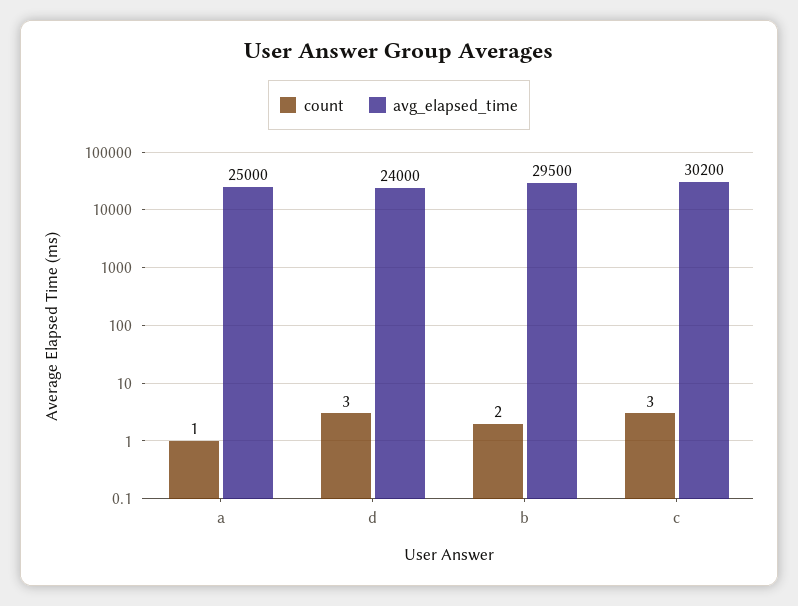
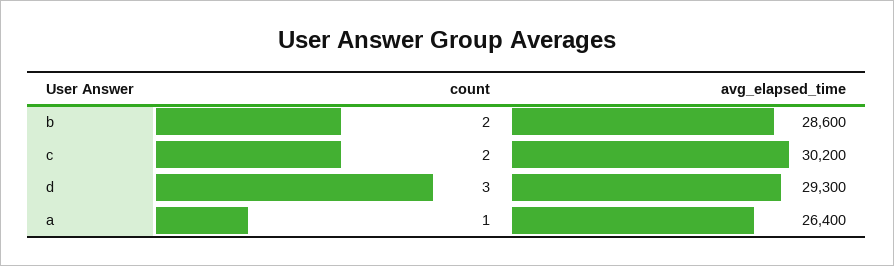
avg_elapsed_time, a: 25000 -> 26400
avg_elapsed_time, d: 24000 -> 29300
avg_elapsed_time, b: 29500 -> 28600
count, c: 3 -> 2

